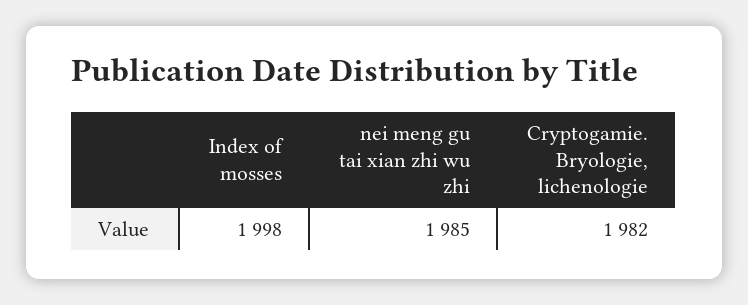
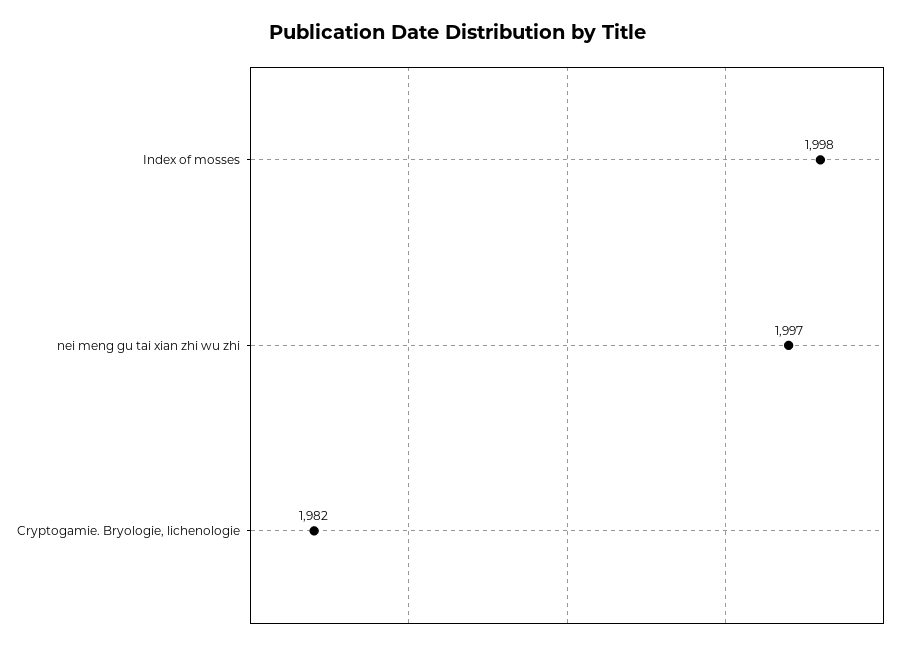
nei meng gu tai xian zhi wu zhi: 1985 -> 1997

